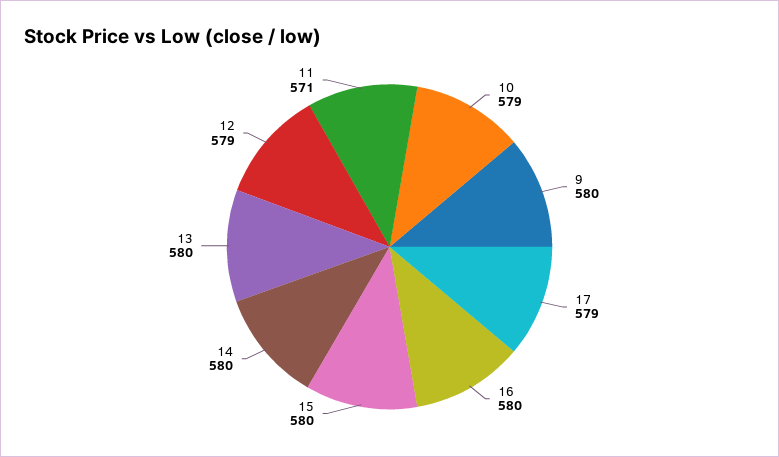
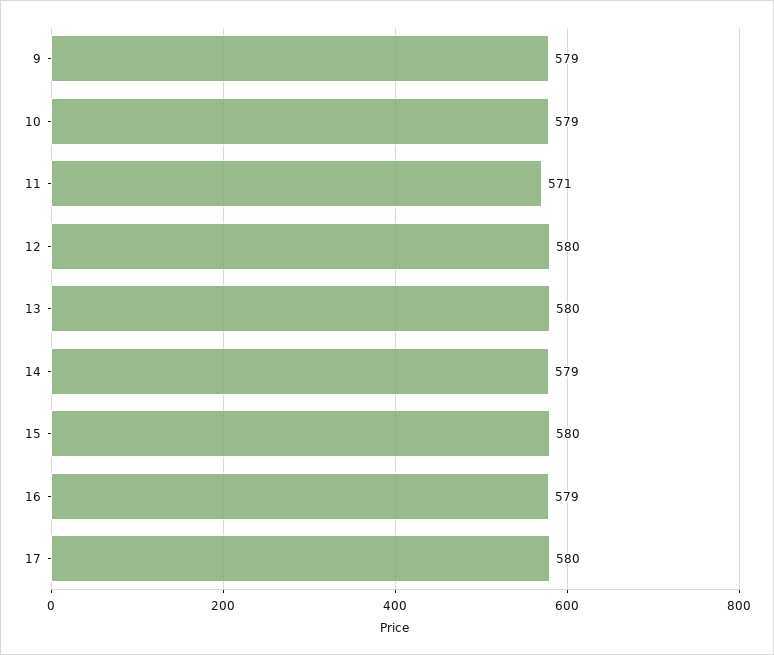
9: 580 -> 579
17: 579 -> 580
16: 580 -> 579
14: 580 -> 579
12: 579 -> 580

